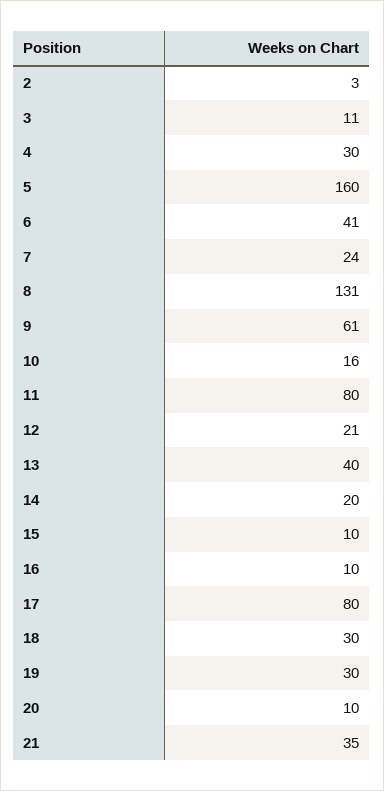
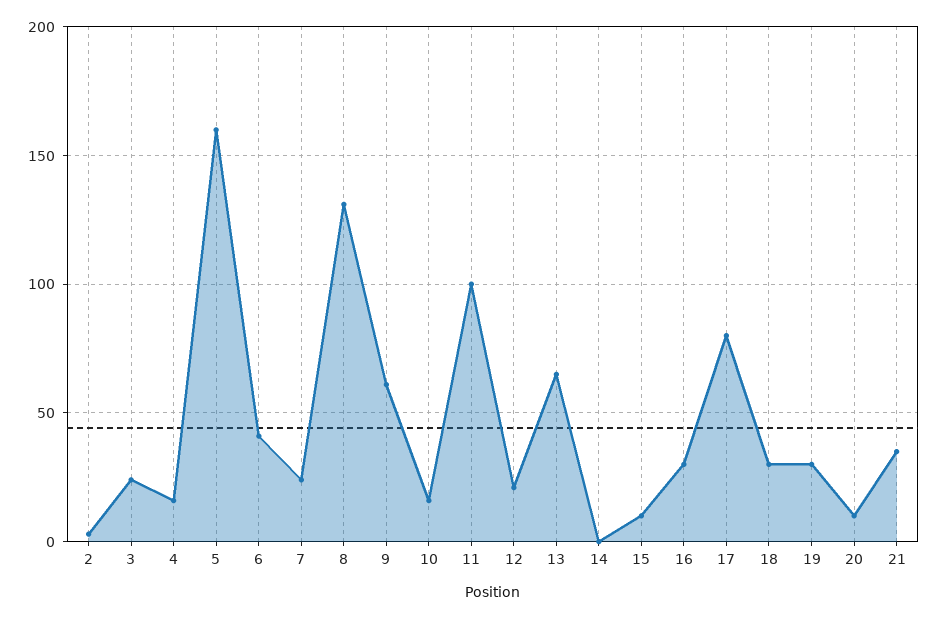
3: 11 -> 25
4: 30 -> 15
11: 80 -> 100
13: 40 -> 65
14: 20 -> 0
16: 10 -> 30

